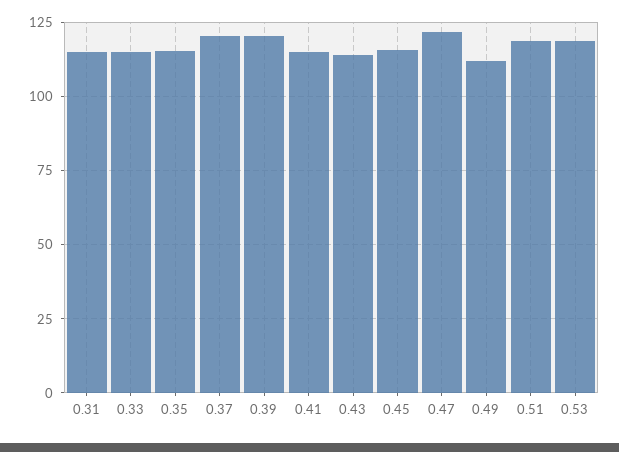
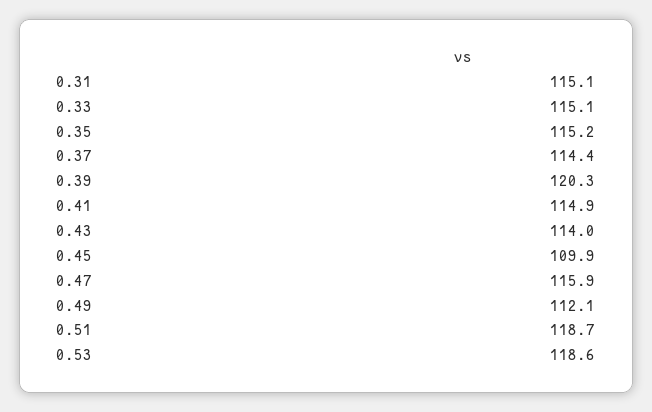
0.37: 120 -> 114.4
0.45: 115 -> 109.9
0.47: 122.5 -> 115.9

